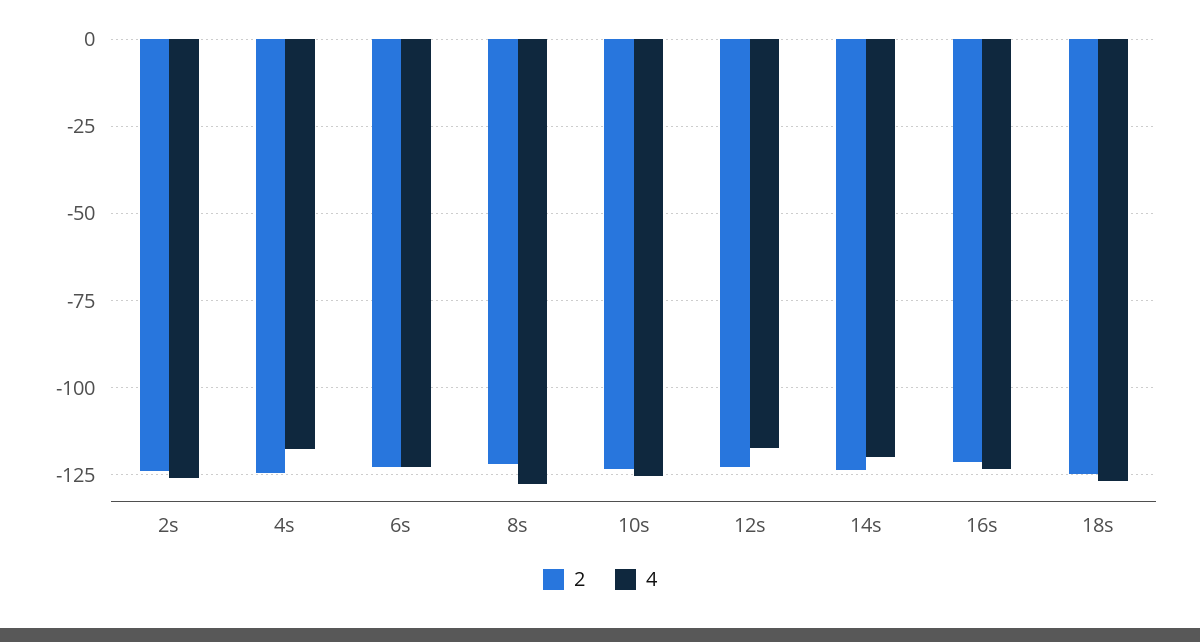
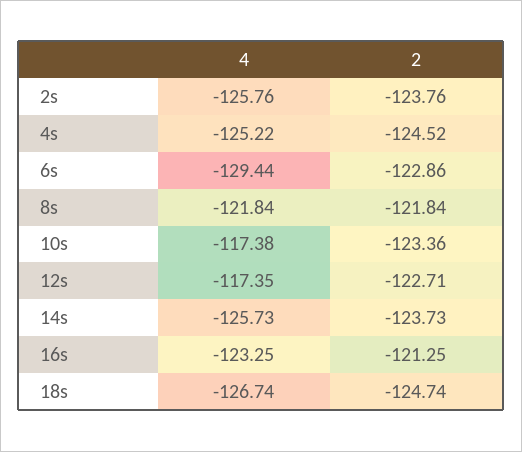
4, 4s: -117.5 -> -125.22
4, 6s: -122.5 -> -129.44
4, 8s: -127.5 -> -121.84
4, 10s: -125 -> -117.38
4, 14s: -120 -> -125.73

